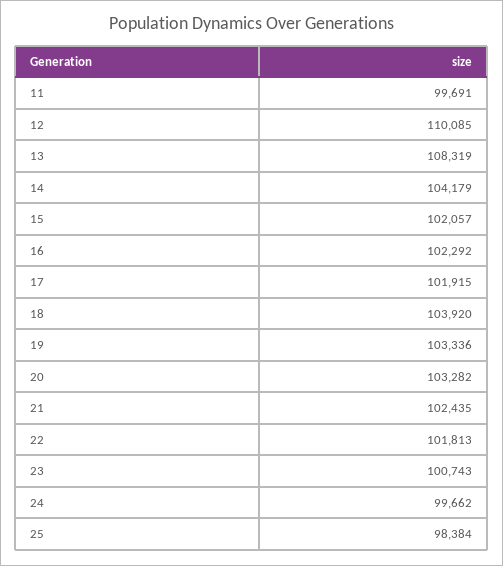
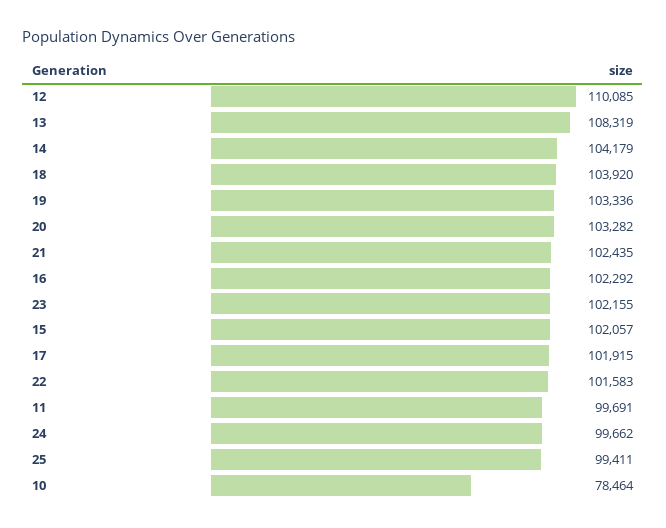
22: 101813 -> 101583
23: 100743 -> 102155
25: 98384 -> 99411
10: none -> 78464

